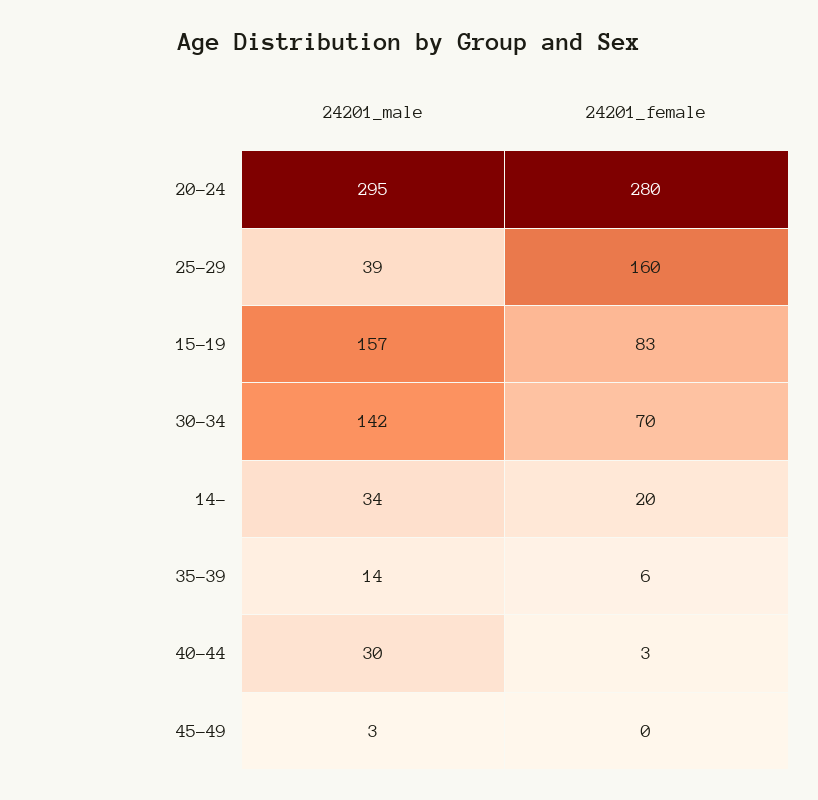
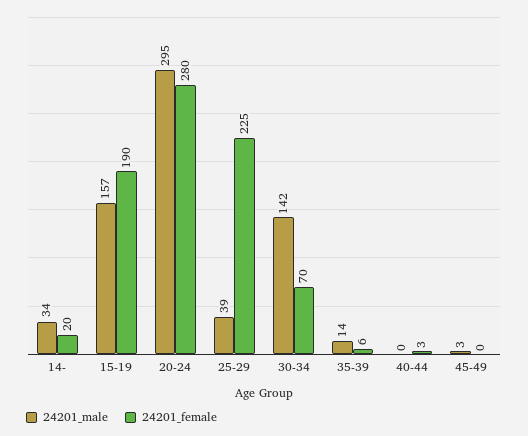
24201_female, 25-29: 160 -> 225
24201_female, 15-19: 83 -> 190
24201_male, 40-44: 30 -> 0

